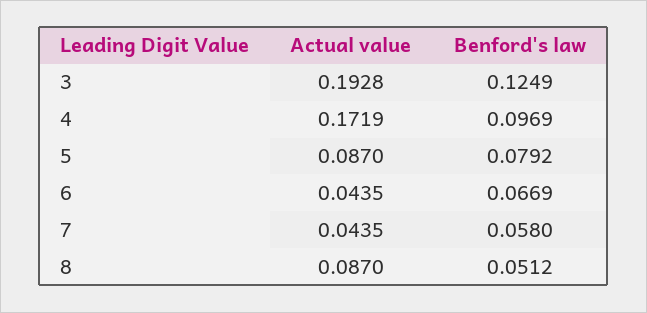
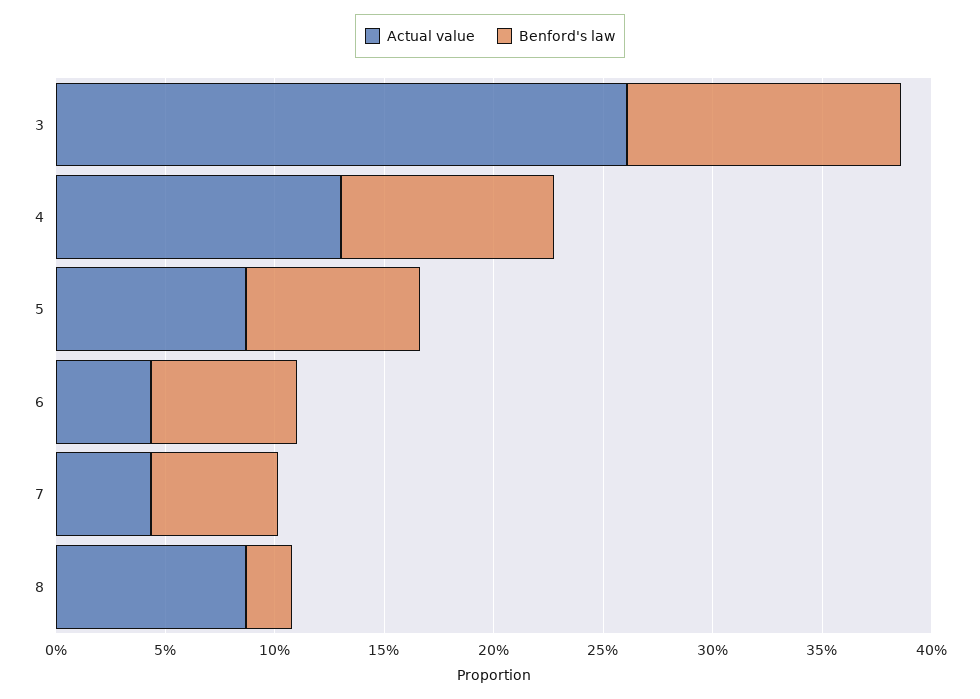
Actual value, 3: 0.1928 -> 0.26
Actual value, 4: 0.1719 -> 0.13
Benford's law, 8: 0.0512 -> 0.02

